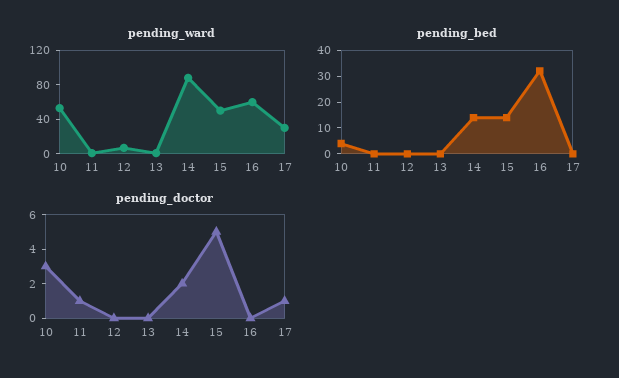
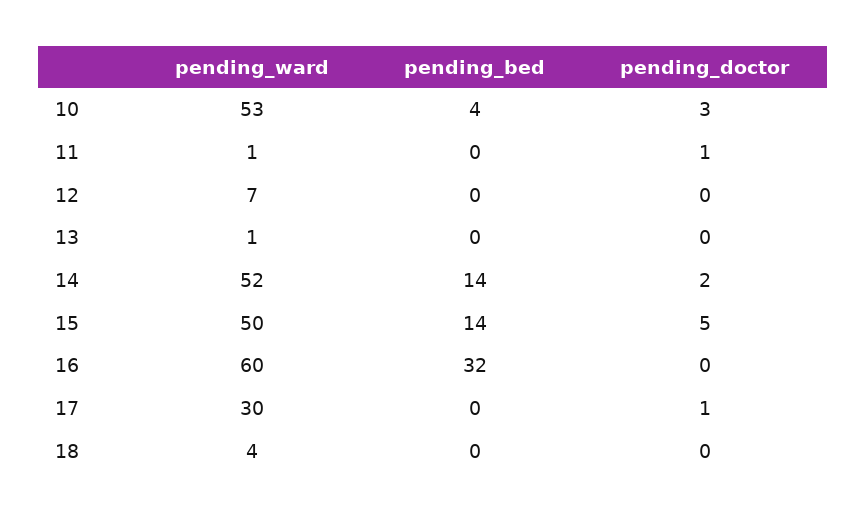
pending_ward, 14: 90 -> 52
pending_ward, 18: none -> 4
pending_bed, 18: none -> 0
pending_doctor, 18: none -> 0

